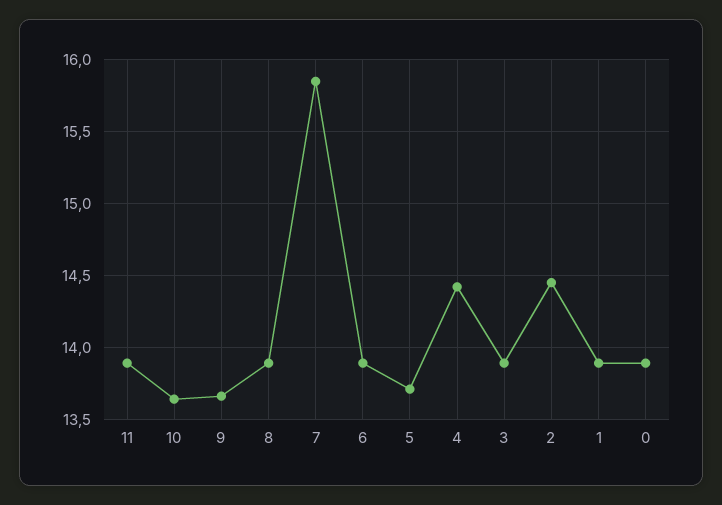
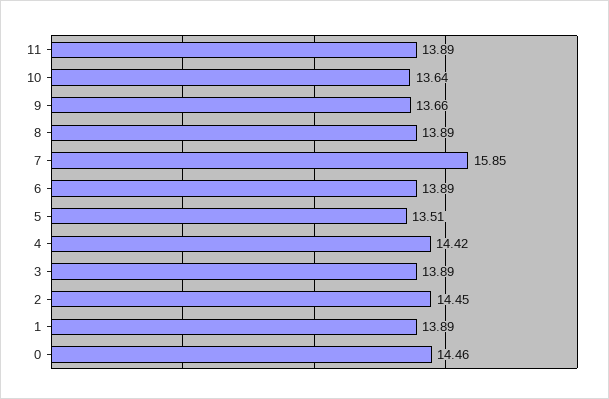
5: 13.7 -> 13.51
0: 13.9 -> 14.46

